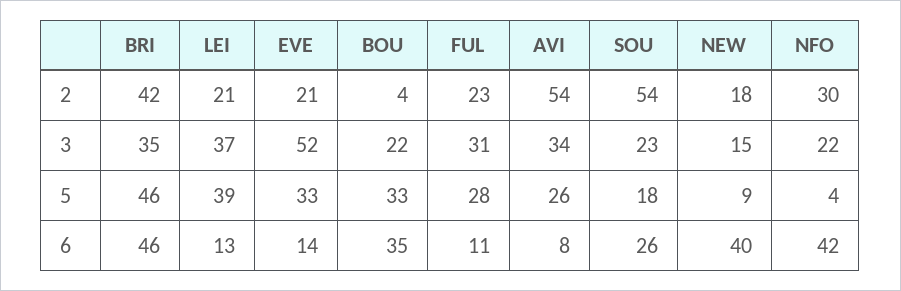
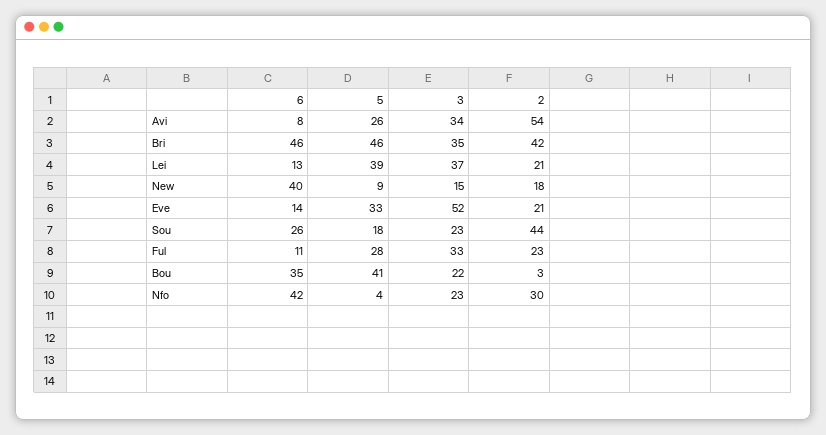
BOU, 2: 4 -> 3
SOU, 2: 54 -> 44
FUL, 3: 31 -> 33
NFO, 3: 22 -> 23
BOU, 5: 33 -> 41

